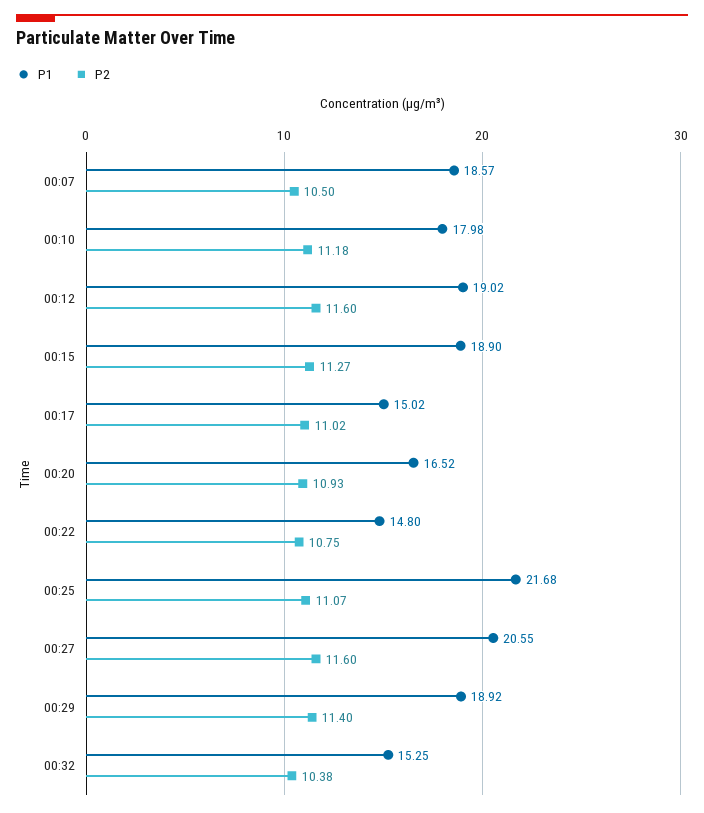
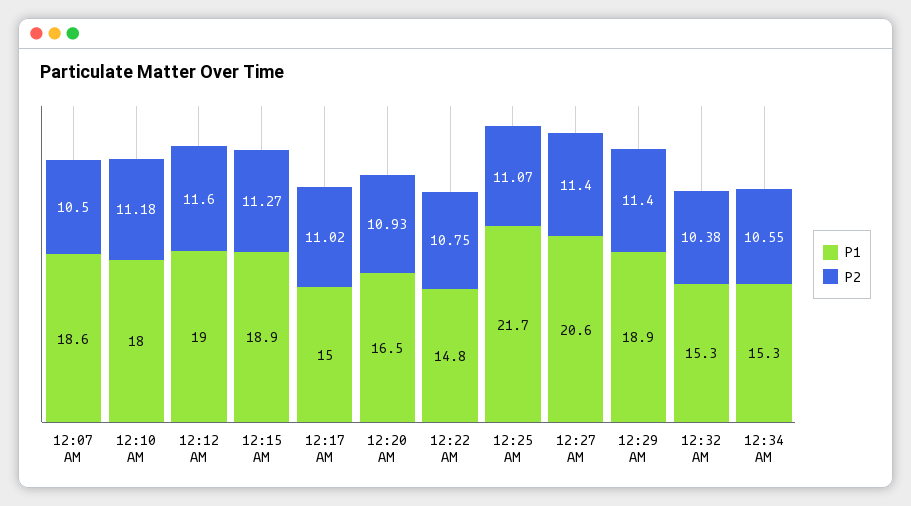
P2, 00:27: 11.6 -> 11.4
P1, 12:34 AM: none -> 15.3
P2, 12:34 AM: none -> 10.55

